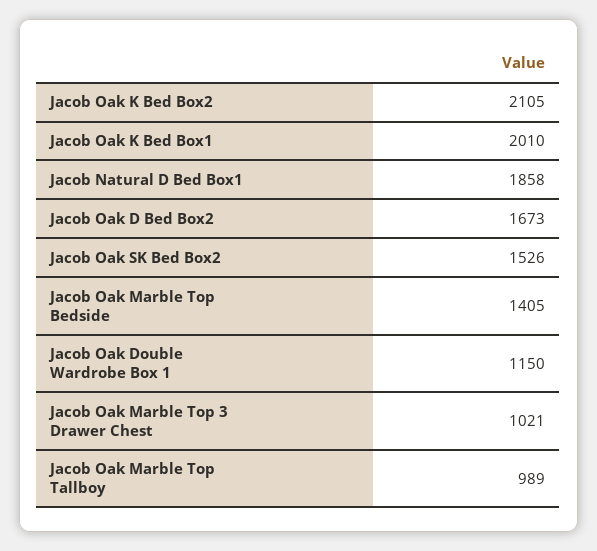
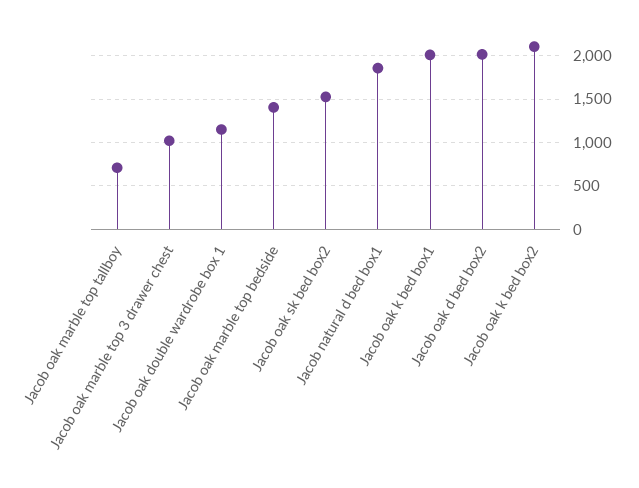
Jacob Oak D Bed Box2: 1673 -> 2000
Jacob Oak Marble Top Tallboy: 989 -> 700

